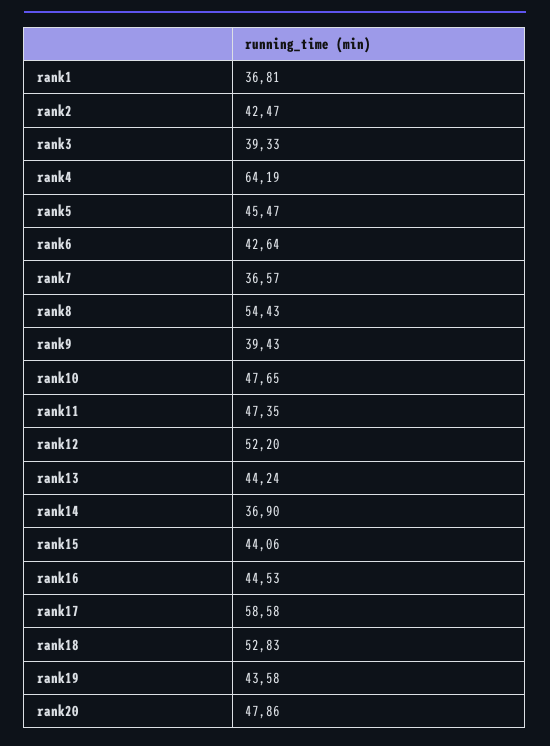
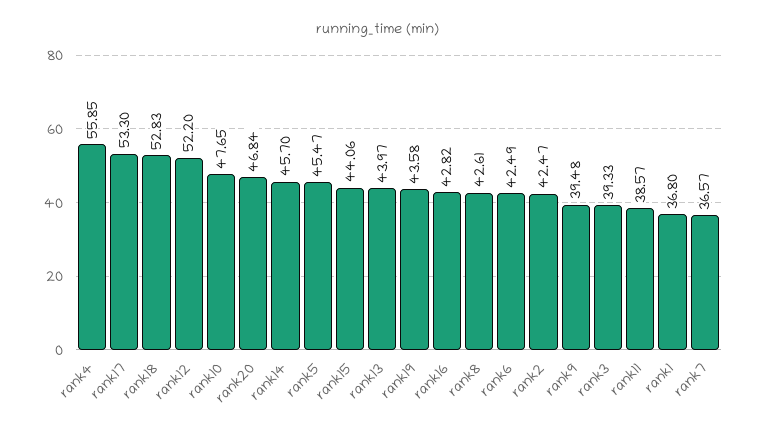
rank1: 36.81 -> 36.8
rank4: 64.19 -> 55.85
rank6: 42.64 -> 42.49
rank8: 54.43 -> 42.61
rank9: 39.43 -> 39.48
rank11: 47.35 -> 38.57
rank13: 44.24 -> 43.97
rank14: 36.9 -> 45.7
rank16: 44.53 -> 42.82
rank17: 58.58 -> 53.3
rank20: 47.86 -> 46.84

